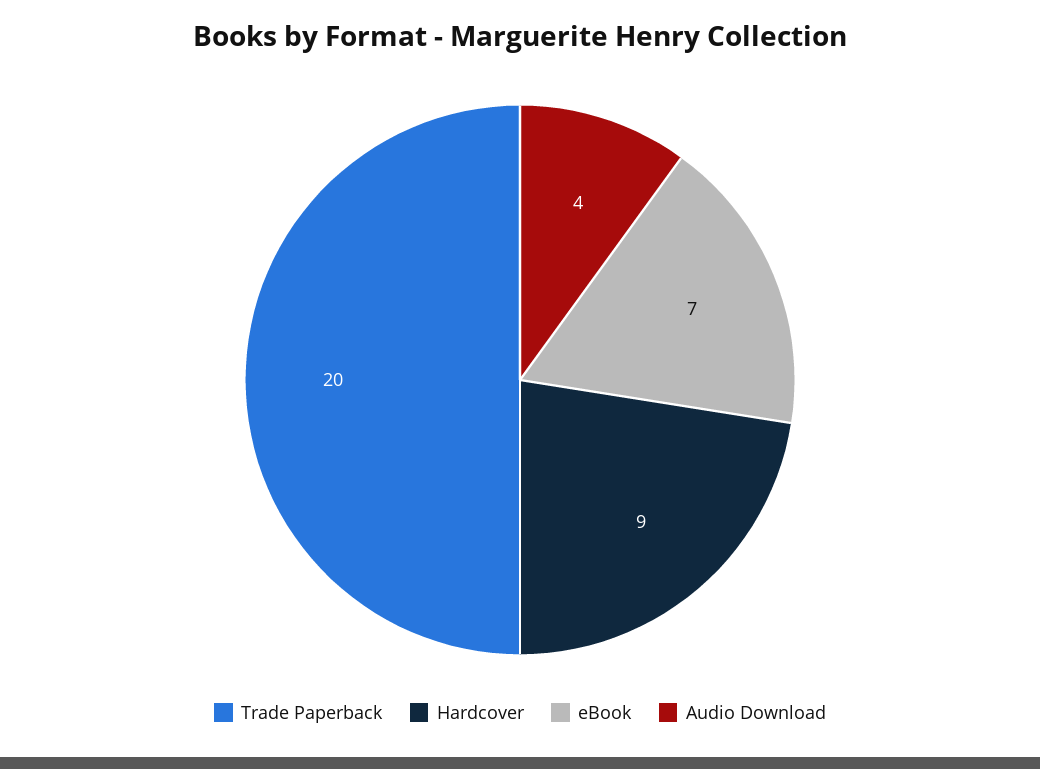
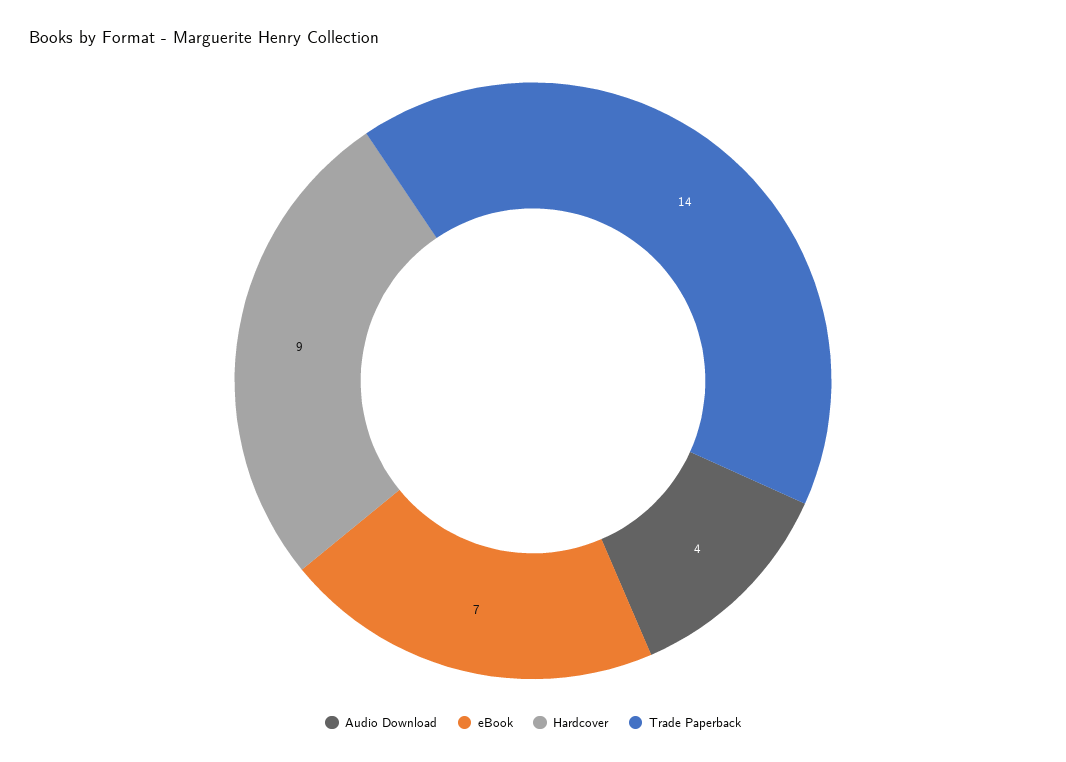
Trade Paperback: 20 -> 14

